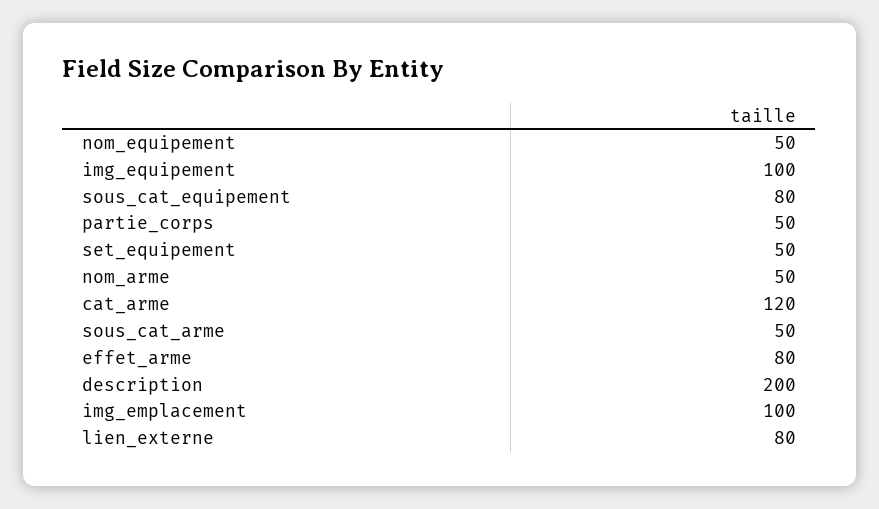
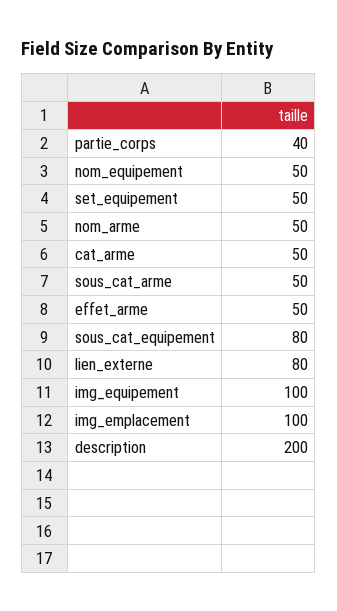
partie_corps: 50 -> 40
cat_arme: 120 -> 50
effet_arme: 80 -> 50

